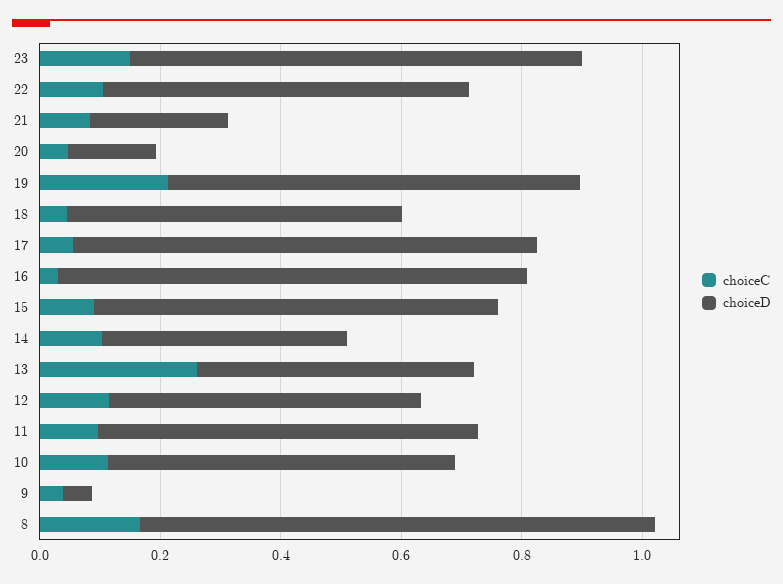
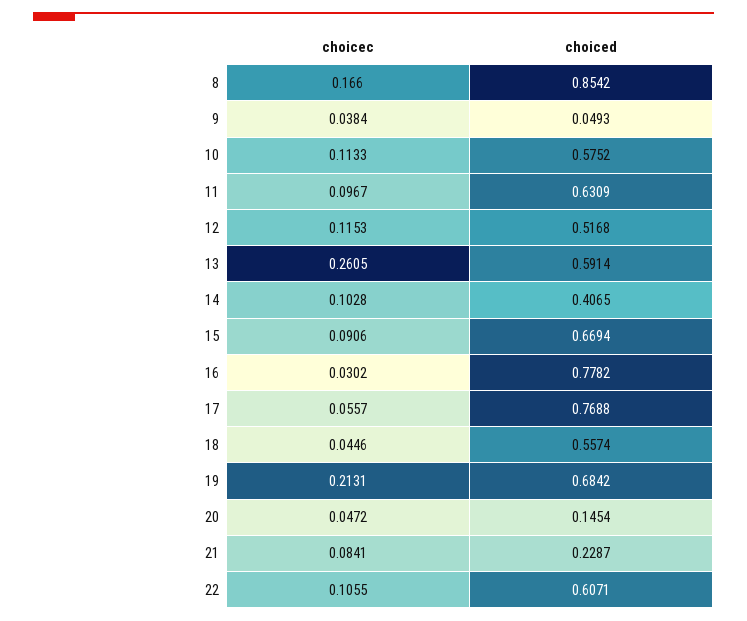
choiceC, 23: 0.15 -> none
choiceD, 23: 0.75 -> none
choiceD, 13: 0.45 -> 0.5914

